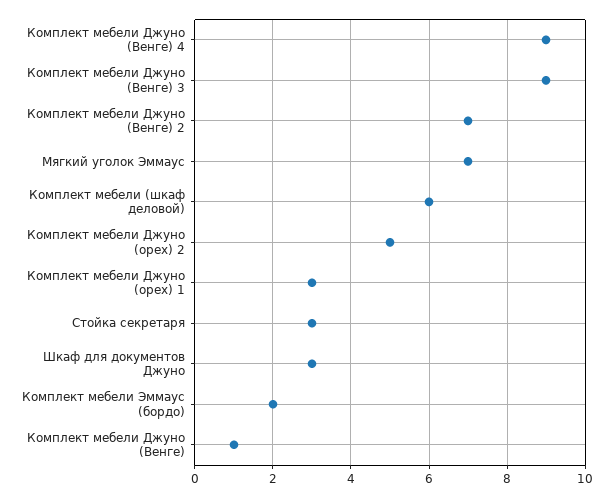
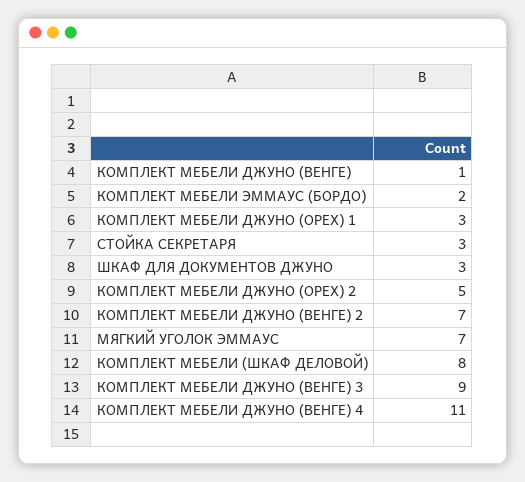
Комплект мебели Джуно (Венге) 4: 9 -> 11
Комплект мебели (шкаф деловой): 6 -> 8

